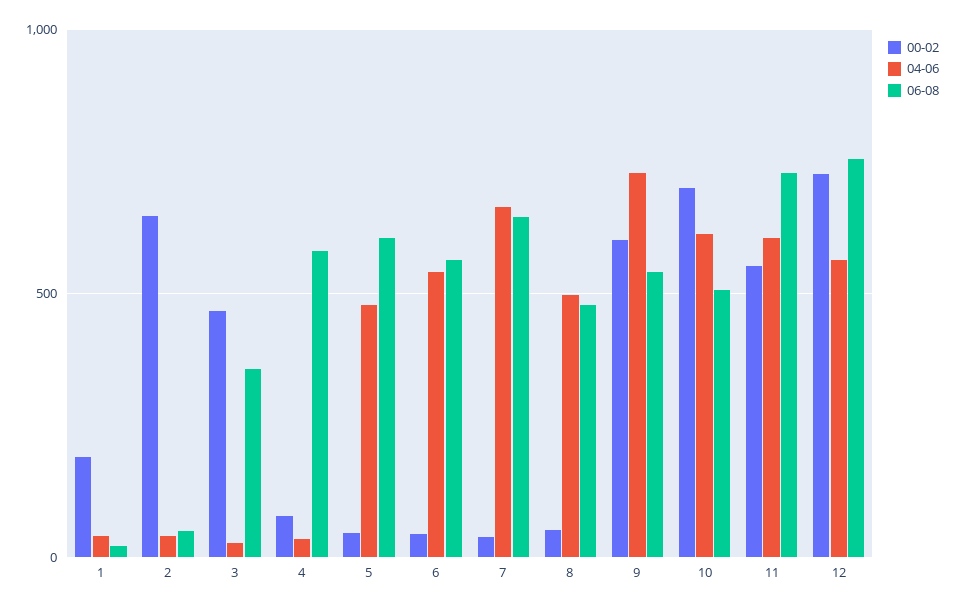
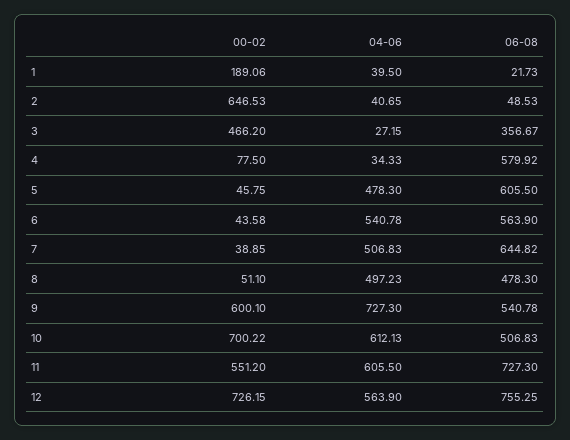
04-06, 7: 650 -> 506.83

